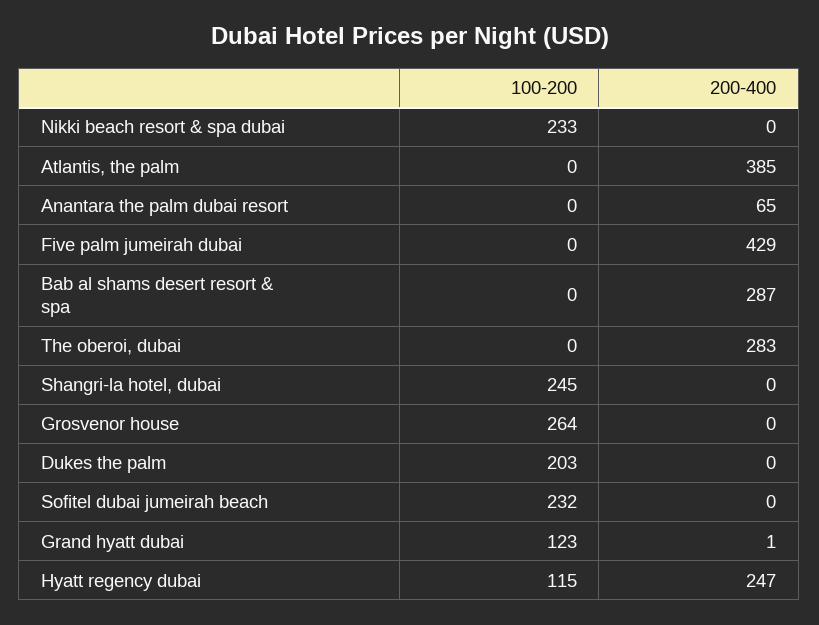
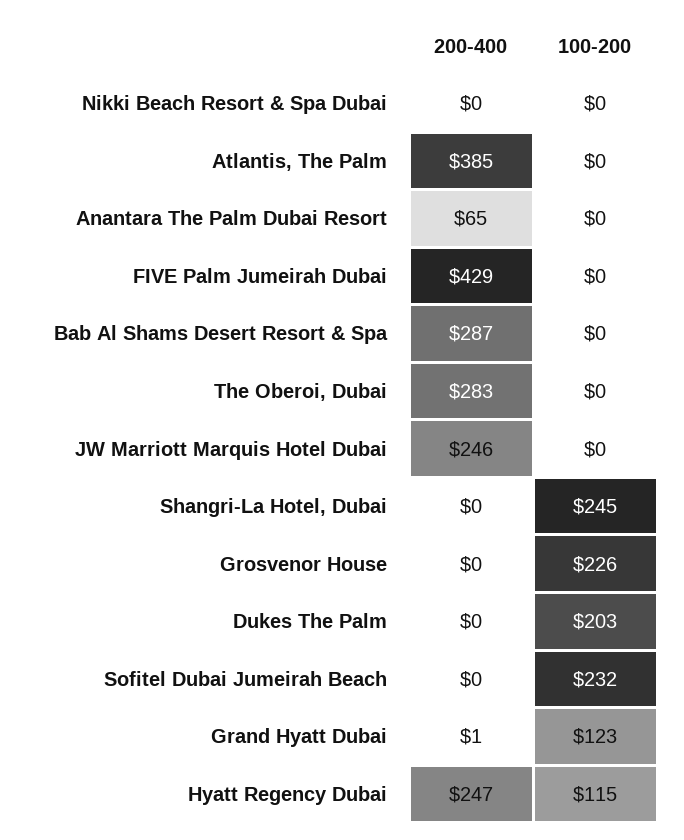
100-200, Nikki beach resort & spa dubai: 233 -> 0
100-200, Grosvenor house: 264 -> 226
200-400, JW Marriott Marquis Hotel Dubai: none -> 246
100-200, JW Marriott Marquis Hotel Dubai: none -> 0

